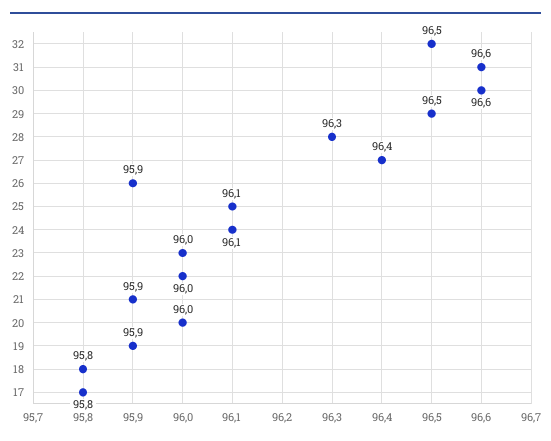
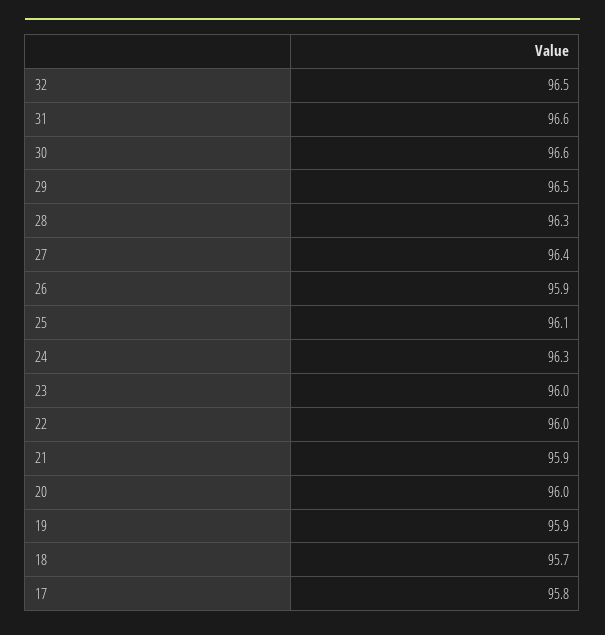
24: 96.1 -> 96.3
18: 95.8 -> 95.7

